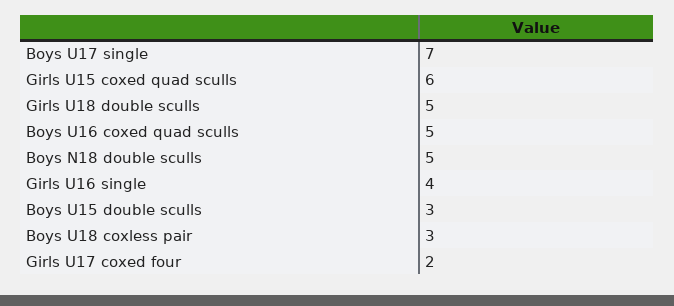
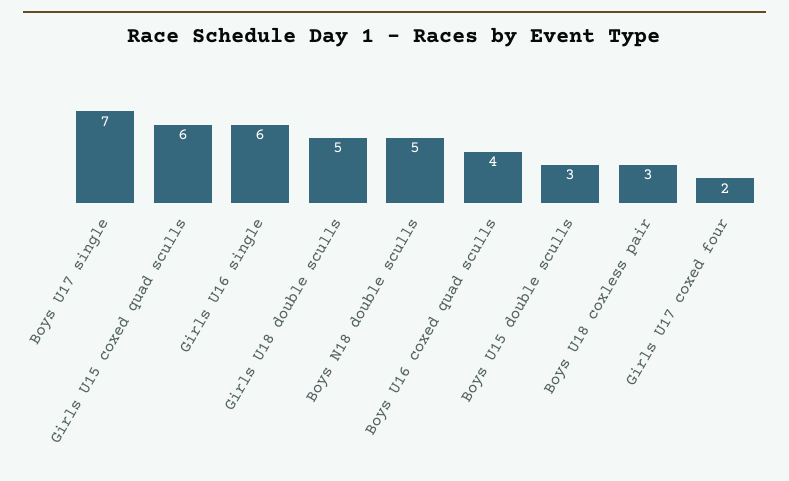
Boys U16 coxed quad sculls: 5 -> 4
Girls U16 single: 4 -> 6

